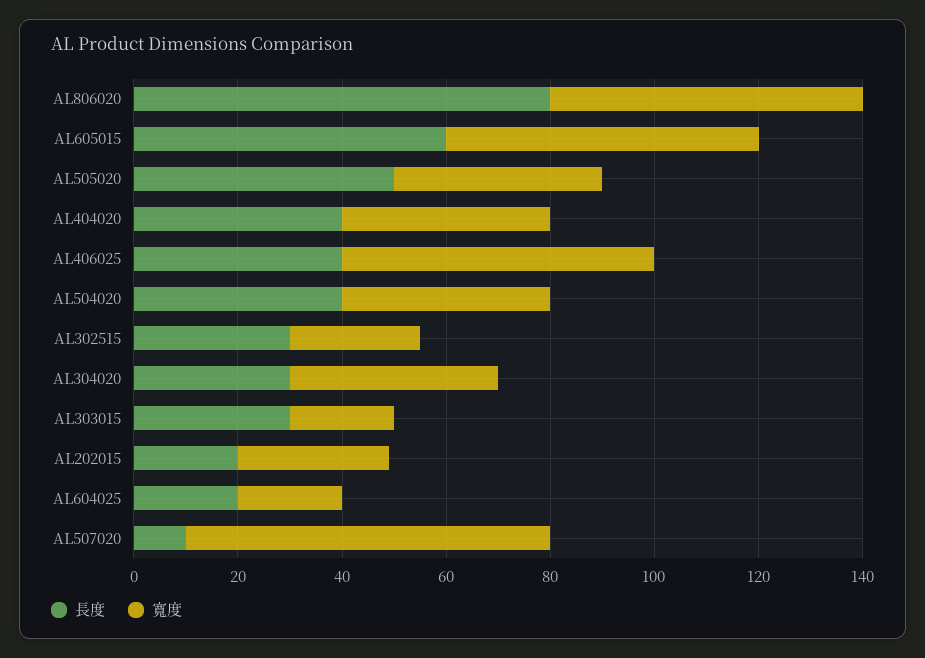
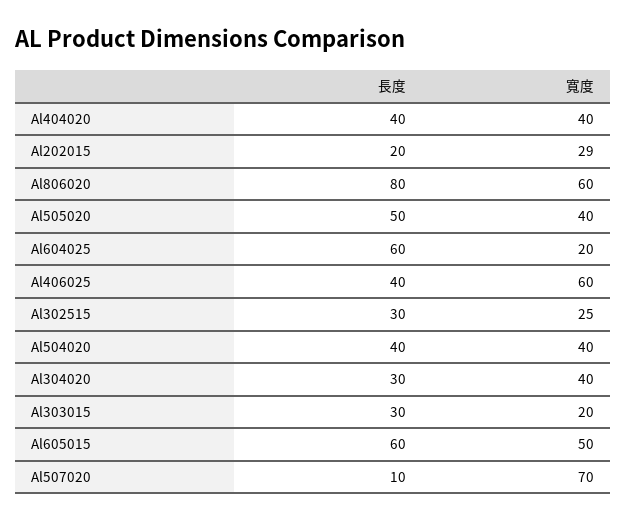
寬度, AL605015: 60 -> 50
長度, AL604025: 20 -> 60

